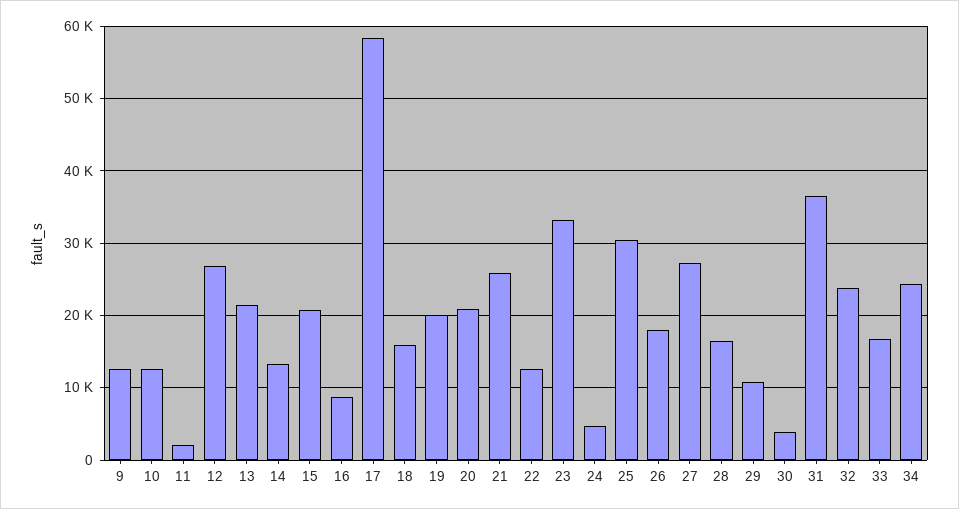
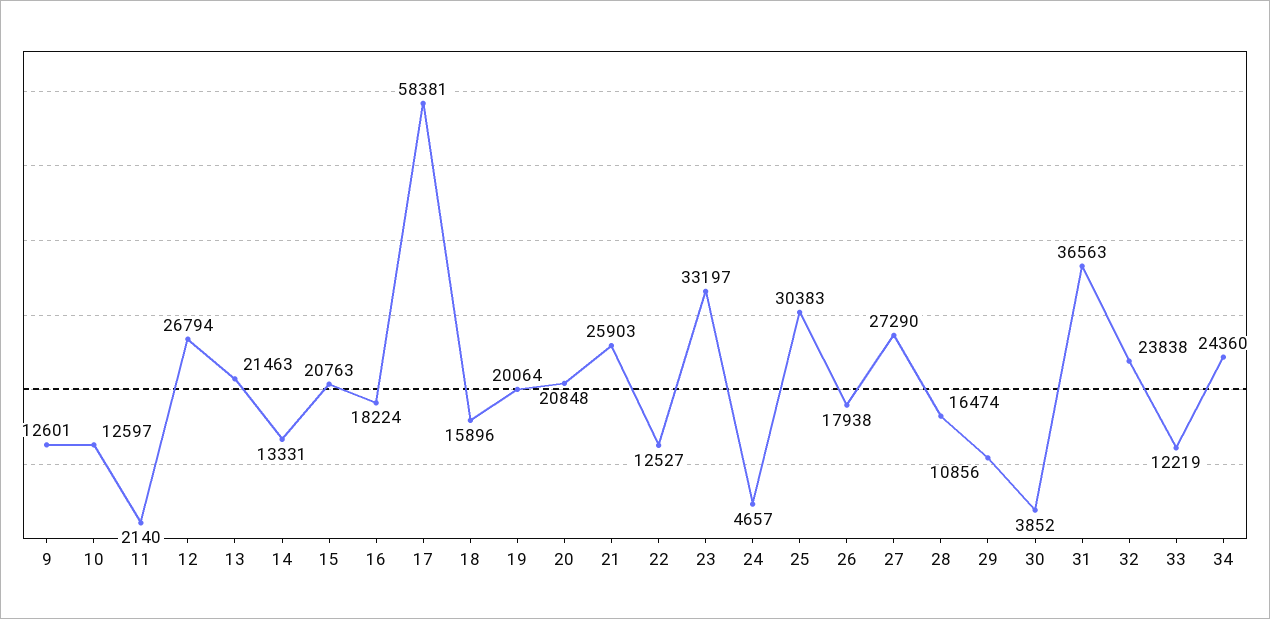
16: 9000 -> 18224
33: 17000 -> 12219

